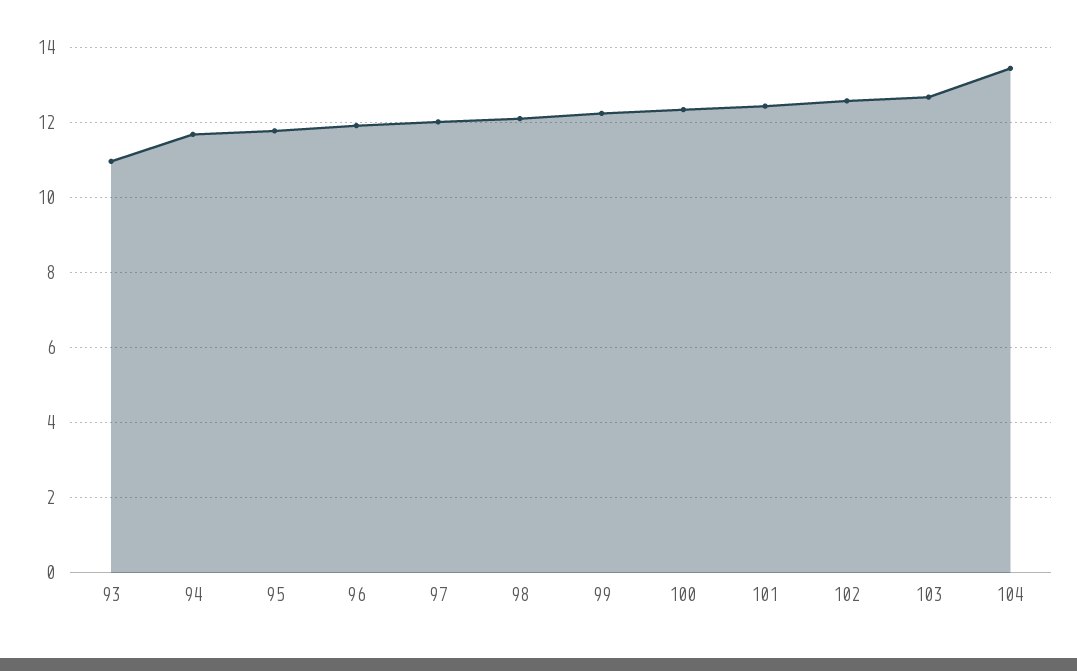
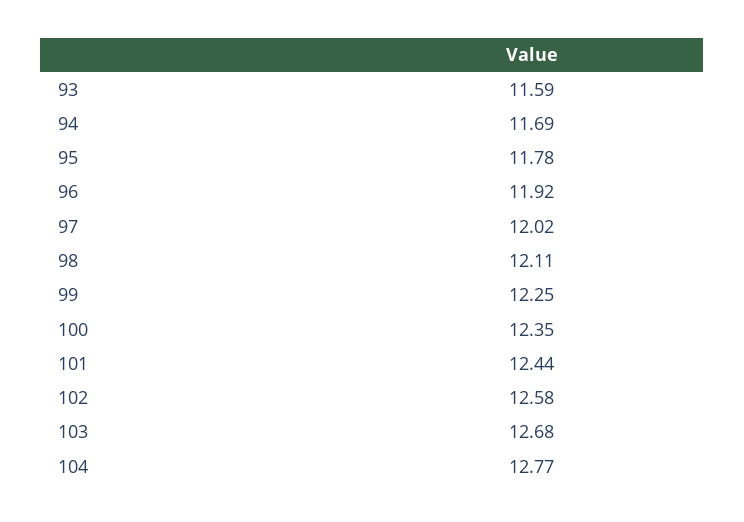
93: 11 -> 11.59
104: 13.4 -> 12.77

